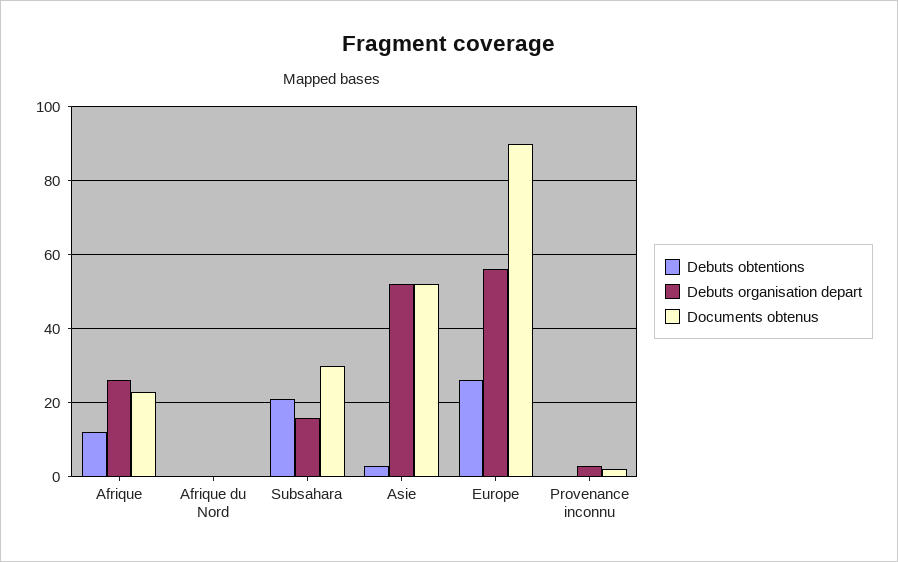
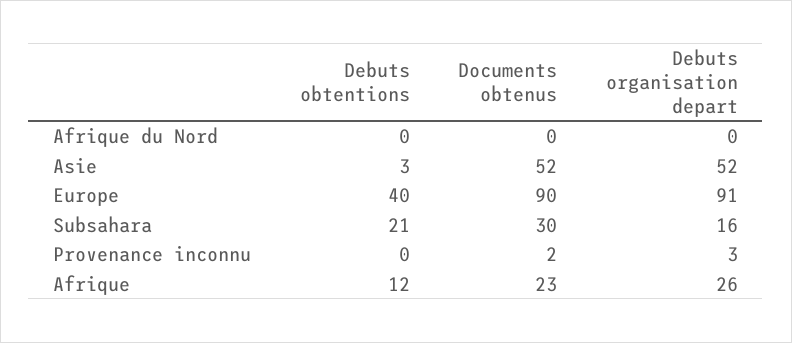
Debuts obtentions, Europe: 25 -> 40
Debuts organisation depart, Europe: 55 -> 91

